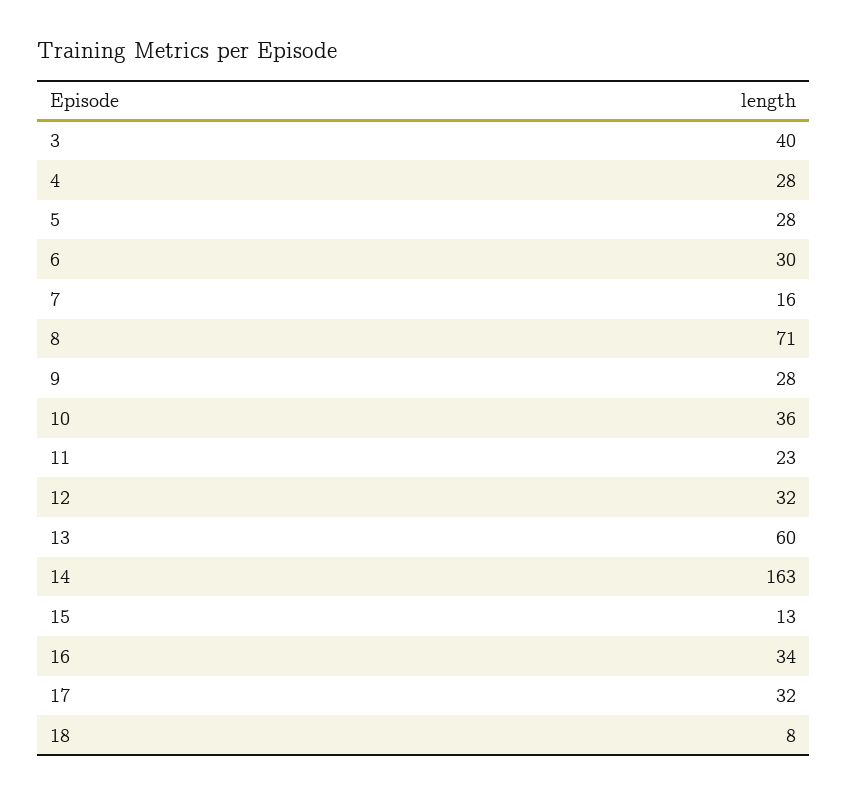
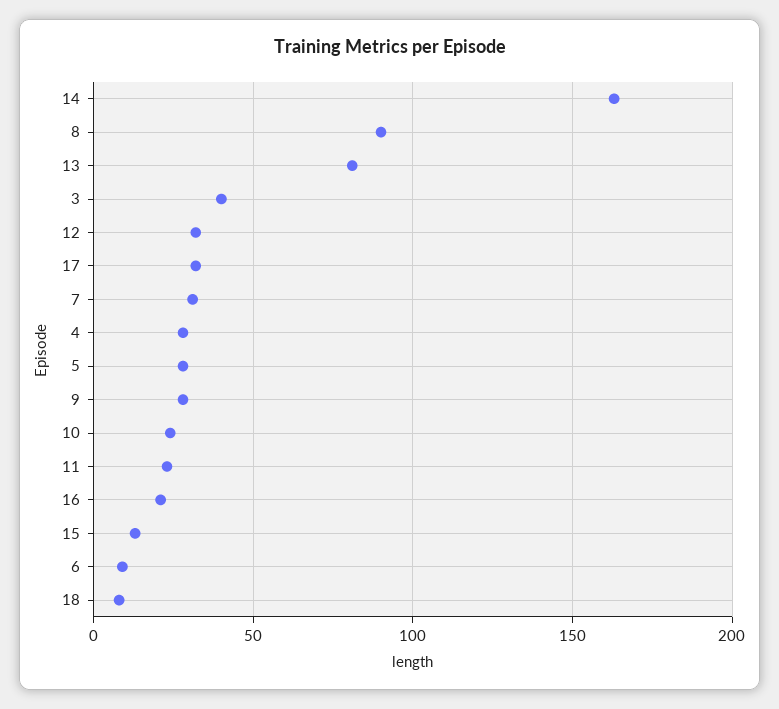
6: 30 -> 10
7: 16 -> 30
8: 71 -> 90
10: 36 -> 25
13: 60 -> 80
16: 34 -> 20

